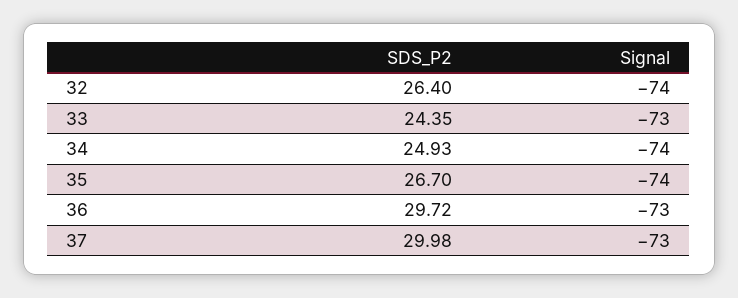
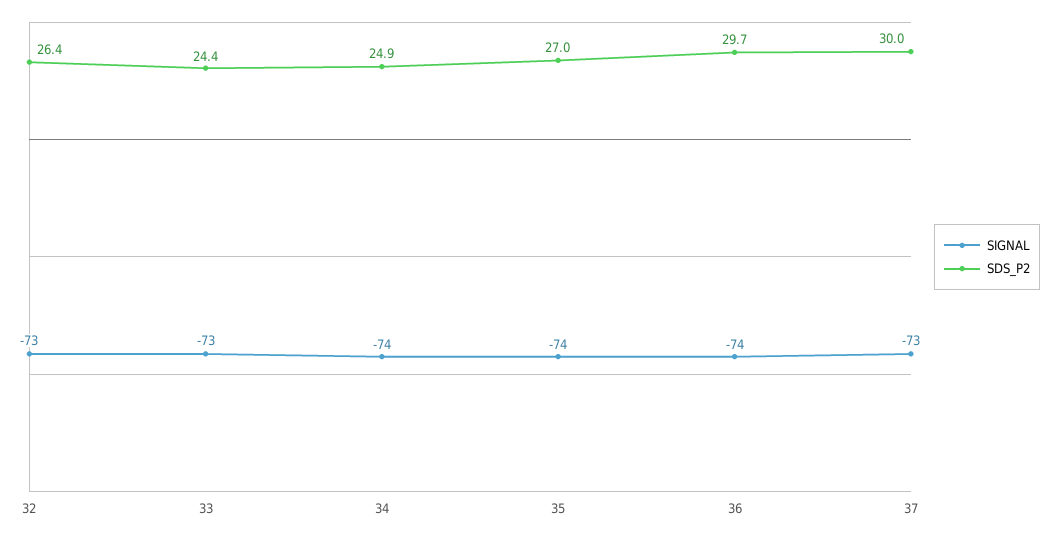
Signal, 32: -74 -> -73
SDS_P2, 35: 26.7 -> 27
Signal, 36: -73 -> -74

